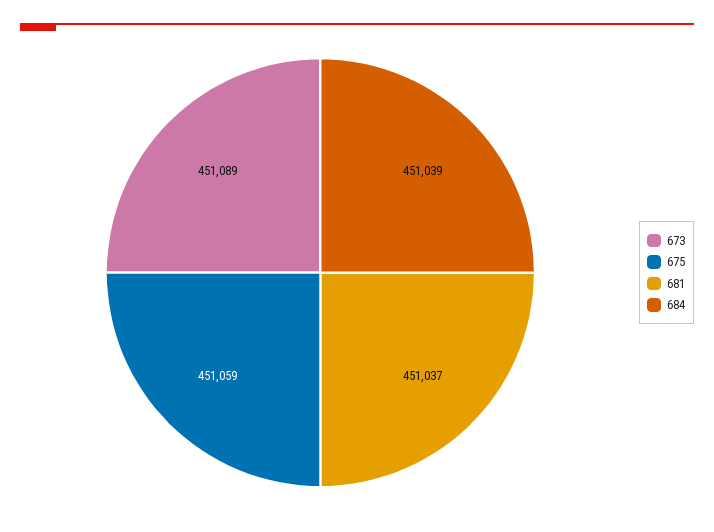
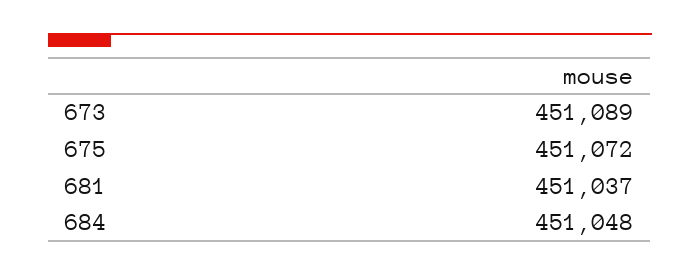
675: 451059 -> 451072
684: 451039 -> 451048

